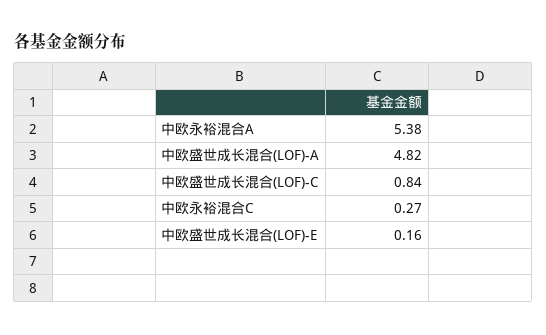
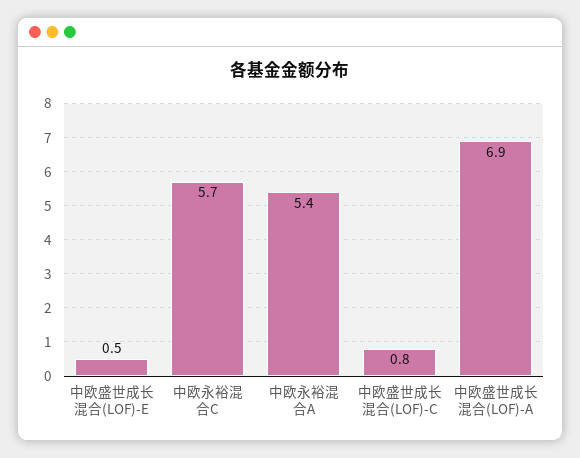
中欧盛世成长混合(LOF)-A: 4.82 -> 6.9
中欧永裕混合C: 0.27 -> 5.7
中欧盛世成长混合(LOF)-E: 0.16 -> 0.5

